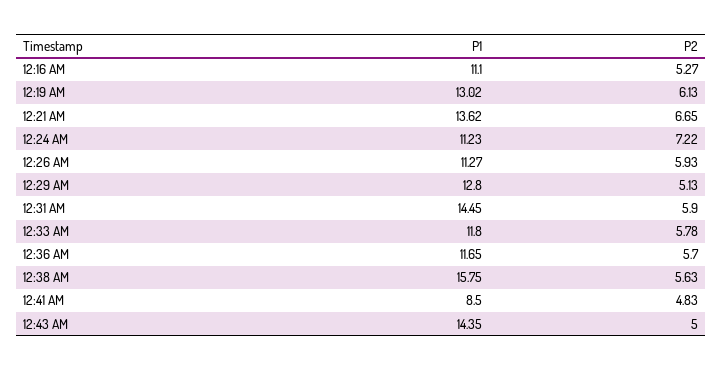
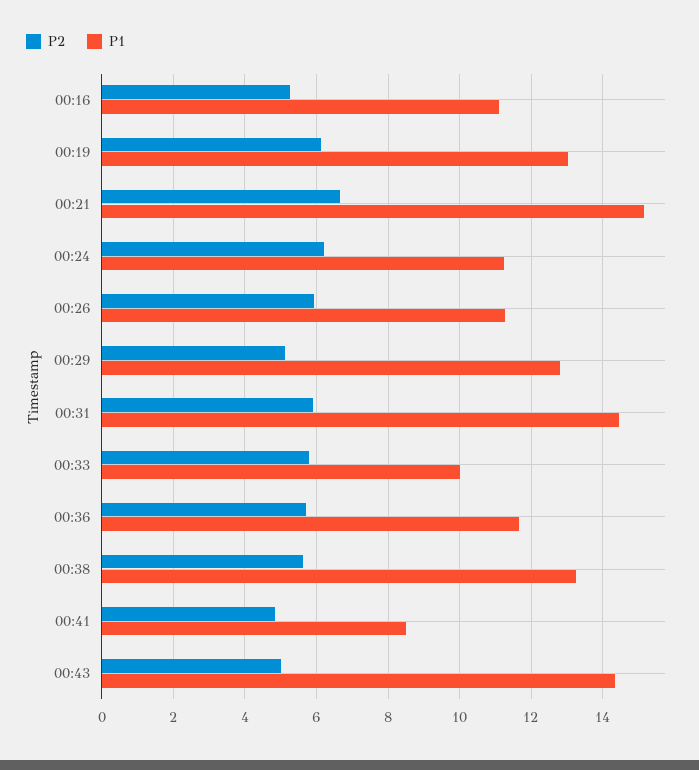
P1, 12:21 AM: 13.62 -> 15.2
P2, 12:24 AM: 7.22 -> 6.2
P1, 12:33 AM: 11.8 -> 10
P1, 12:38 AM: 15.75 -> 13.2

